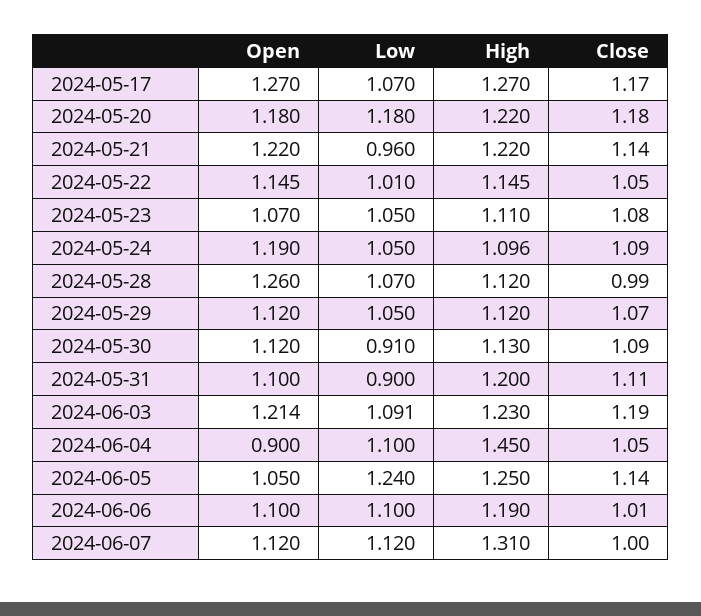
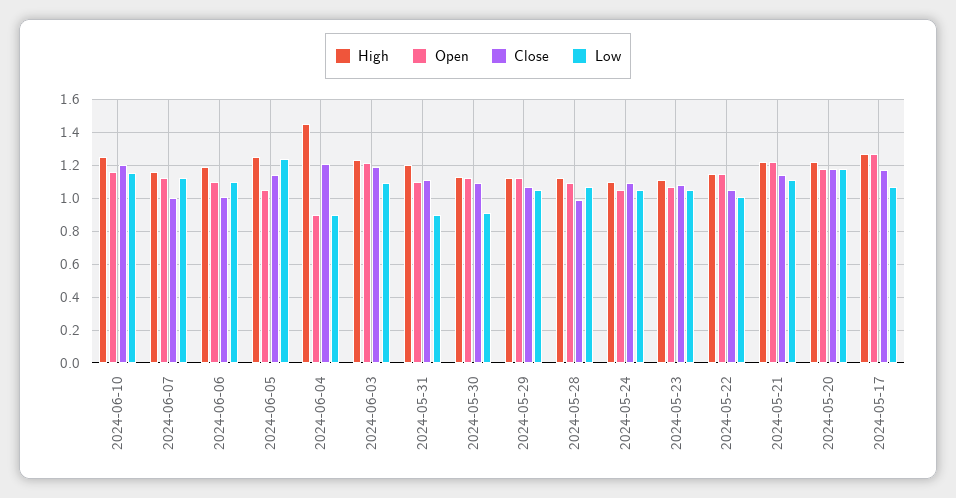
Low, 2024-05-21: 0.96 -> 1.1
Open, 2024-05-24: 1.19 -> 1.05
Open, 2024-05-28: 1.26 -> 1.1
Low, 2024-06-04: 1.1 -> 0.9
Close, 2024-06-04: 1.05 -> 1.2
High, 2024-06-07: 1.31 -> 1.15
High, 2024-06-10: none -> 1.25
Open, 2024-06-10: none -> 1.15
Close, 2024-06-10: none -> 1.2
Low, 2024-06-10: none -> 1.15

